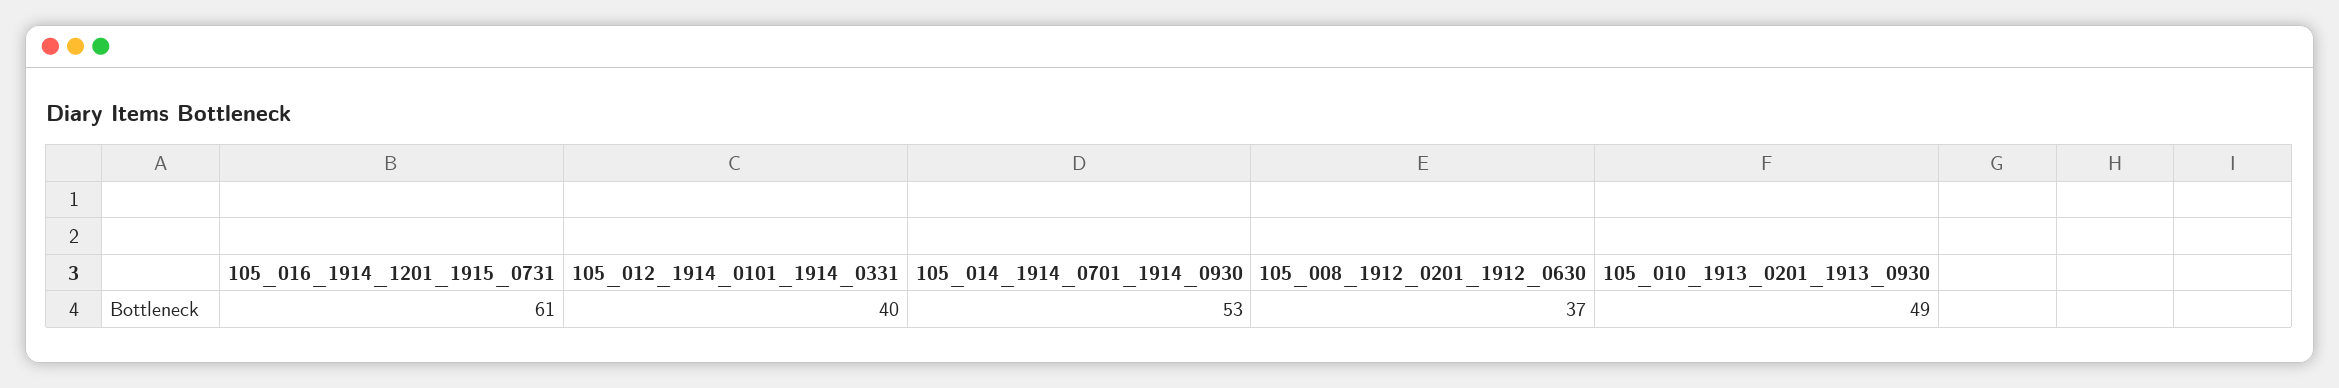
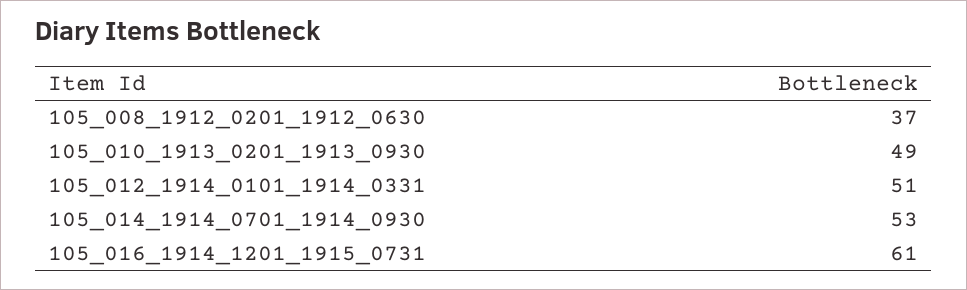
105_012_1914_0101_1914_0331: 40 -> 51

